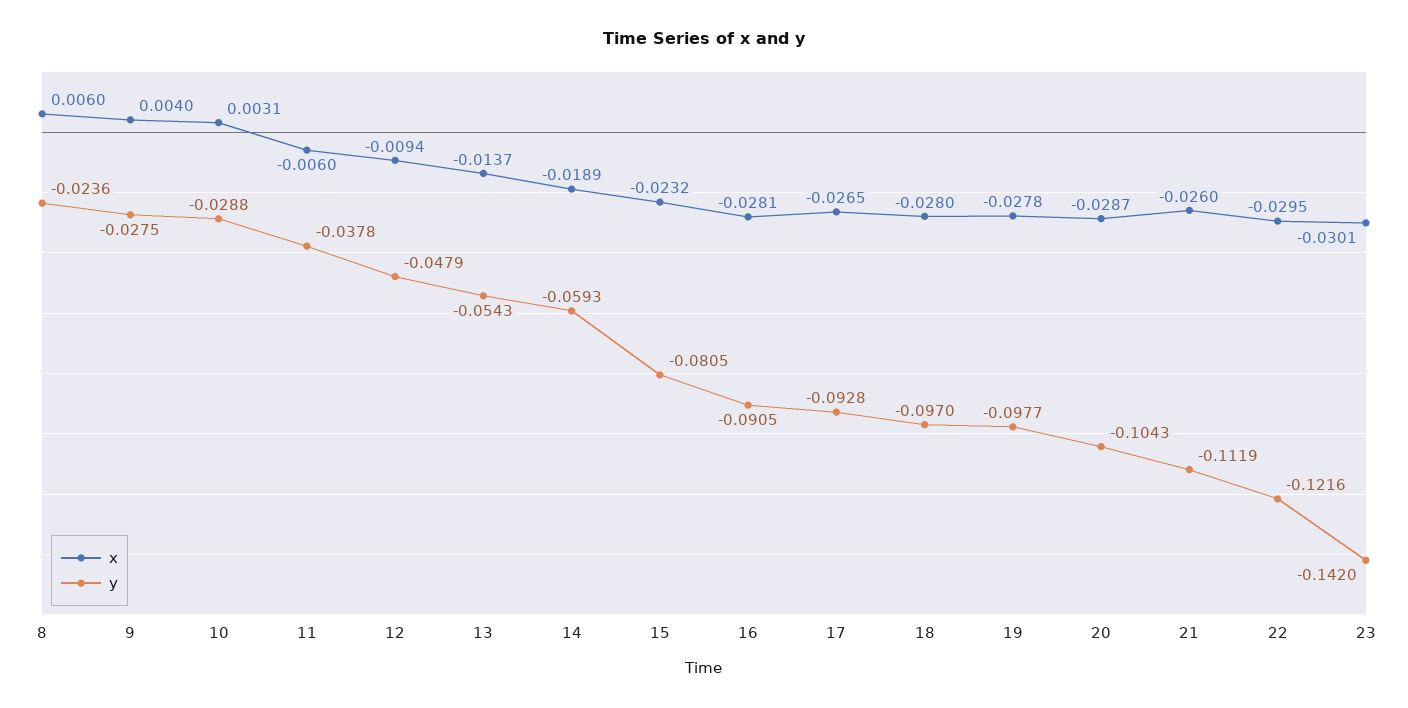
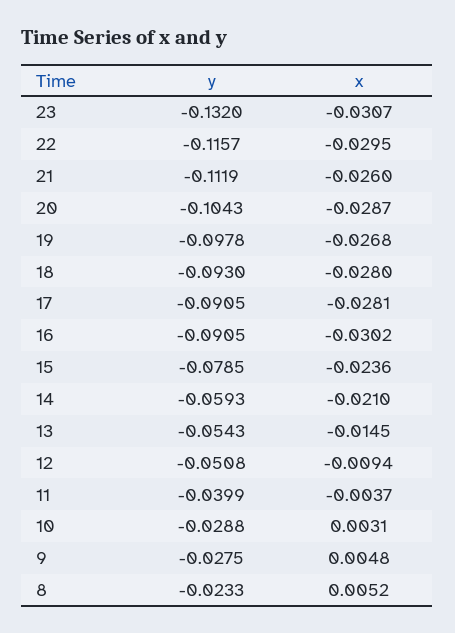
x, 8: 0.006 -> 0.0052
y, 8: -0.0236 -> -0.0233
x, 9: 0.004 -> 0.0048
x, 11: -0.006 -> -0.0037
y, 11: -0.0378 -> -0.0399
y, 12: -0.0479 -> -0.0508
x, 13: -0.0137 -> -0.0145
x, 14: -0.0189 -> -0.021
x, 15: -0.0232 -> -0.0236
y, 15: -0.0805 -> -0.0785
x, 16: -0.0281 -> -0.0302
x, 17: -0.0265 -> -0.0281
y, 17: -0.0928 -> -0.0905
y, 18: -0.097 -> -0.093
x, 19: -0.0278 -> -0.0268
y, 19: -0.0977 -> -0.0978
y, 22: -0.1216 -> -0.1157
x, 23: -0.0301 -> -0.0307
y, 23: -0.142 -> -0.132

